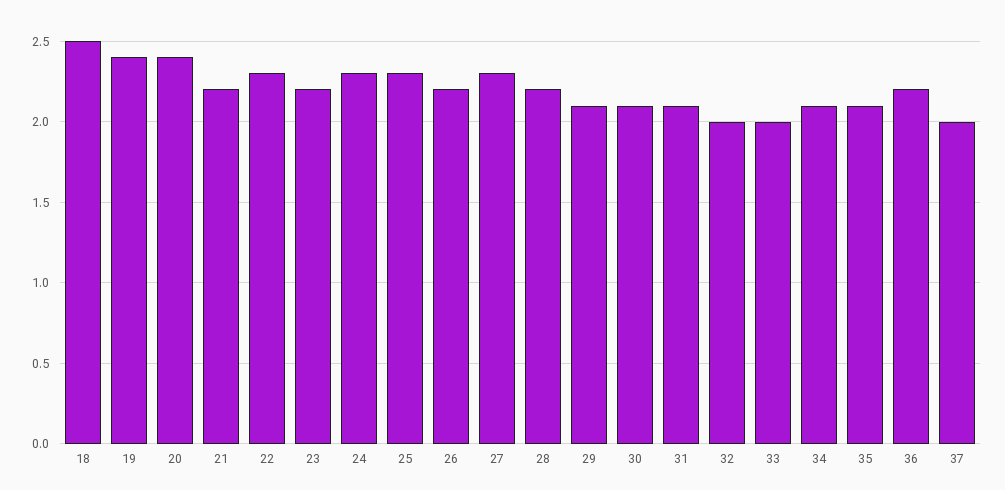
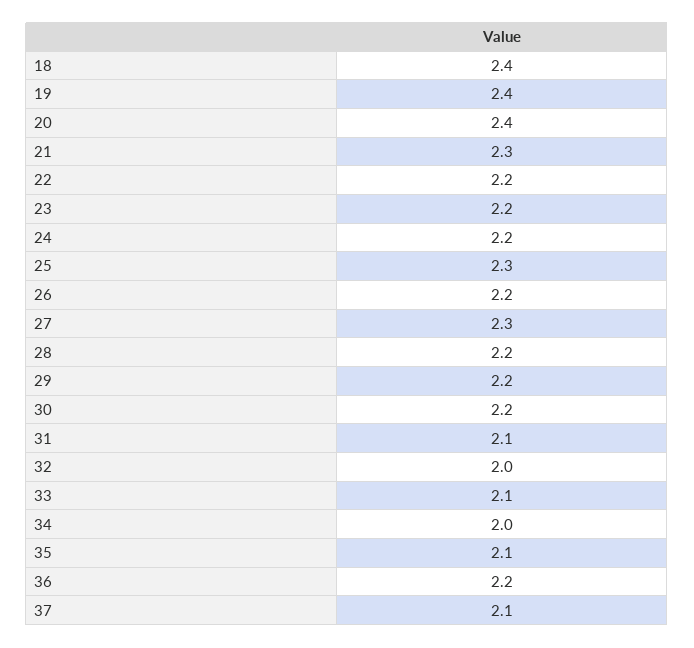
18: 2.5 -> 2.4
21: 2.2 -> 2.3
22: 2.3 -> 2.2
24: 2.3 -> 2.2
29: 2.1 -> 2.2
30: 2.1 -> 2.2
33: 2 -> 2.1
34: 2.1 -> 2
37: 2 -> 2.1

